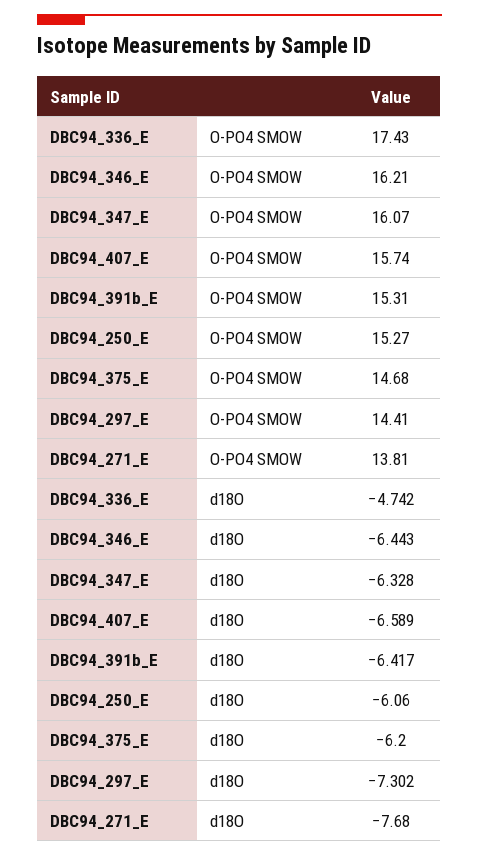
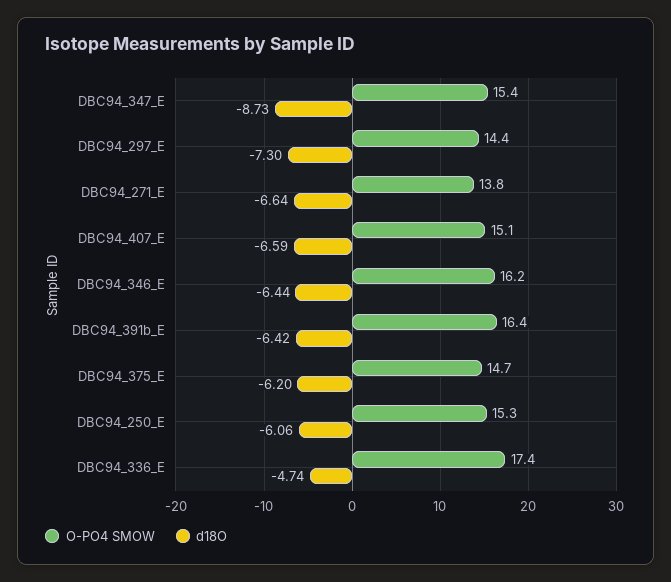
O-PO4 SMOW, DBC94_347_E: 16.07 -> 15.4
O-PO4 SMOW, DBC94_407_E: 15.74 -> 15.1
O-PO4 SMOW, DBC94_391b_E: 15.31 -> 16.4
d18O, DBC94_347_E: -6.328 -> -8.73
d18O, DBC94_271_E: -7.68 -> -6.64

